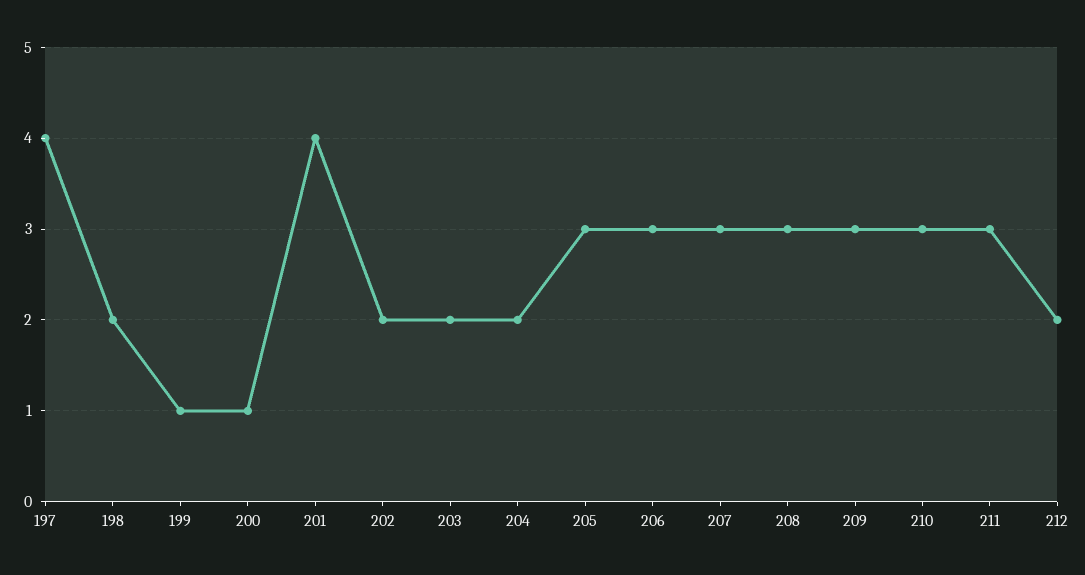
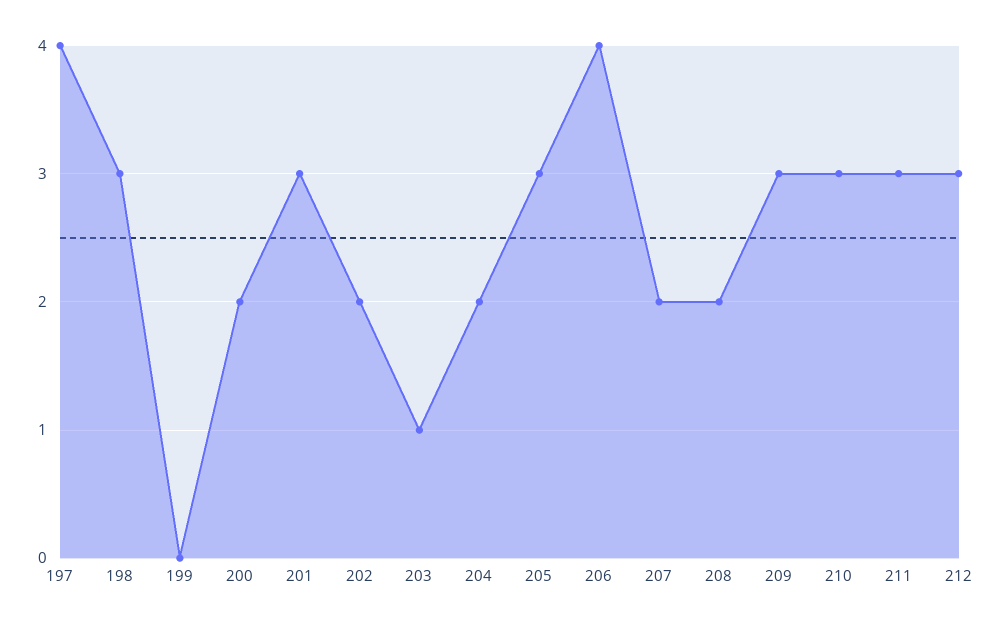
198: 2 -> 3
199: 1 -> 0
200: 1 -> 2
201: 4 -> 3
203: 2 -> 1
206: 3 -> 4
207: 3 -> 2
208: 3 -> 2
212: 2 -> 3

